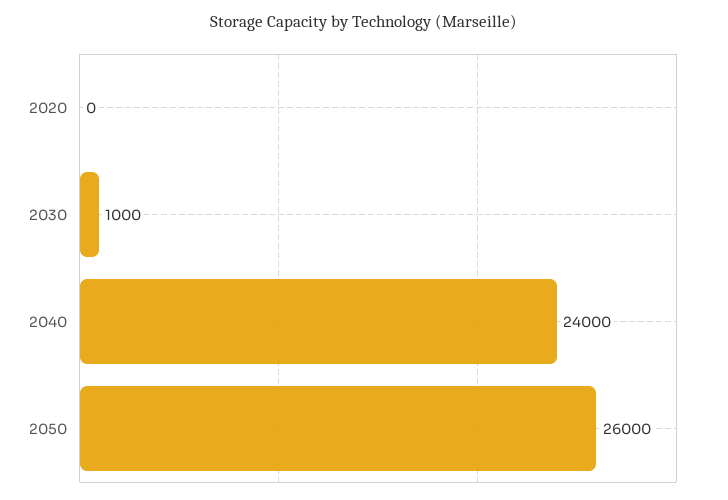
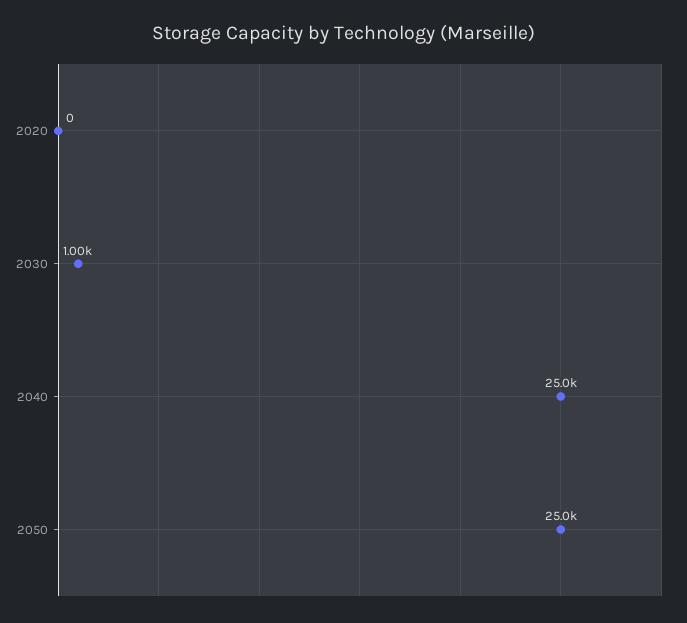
2040: 24000 -> 25000
2050: 26000 -> 25000

